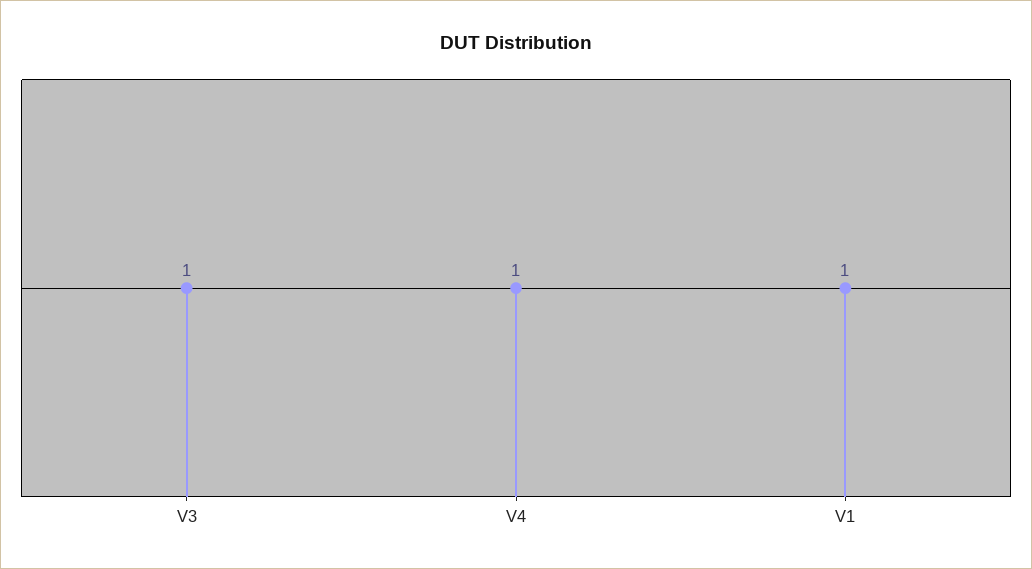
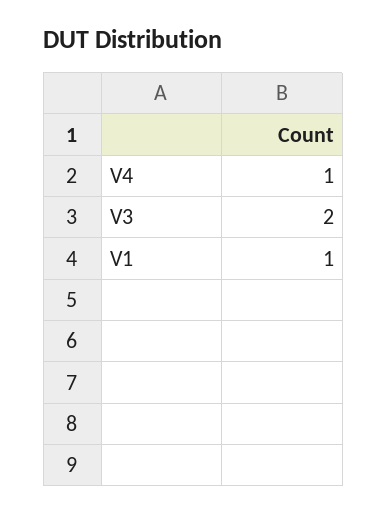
V3: 1 -> 2

